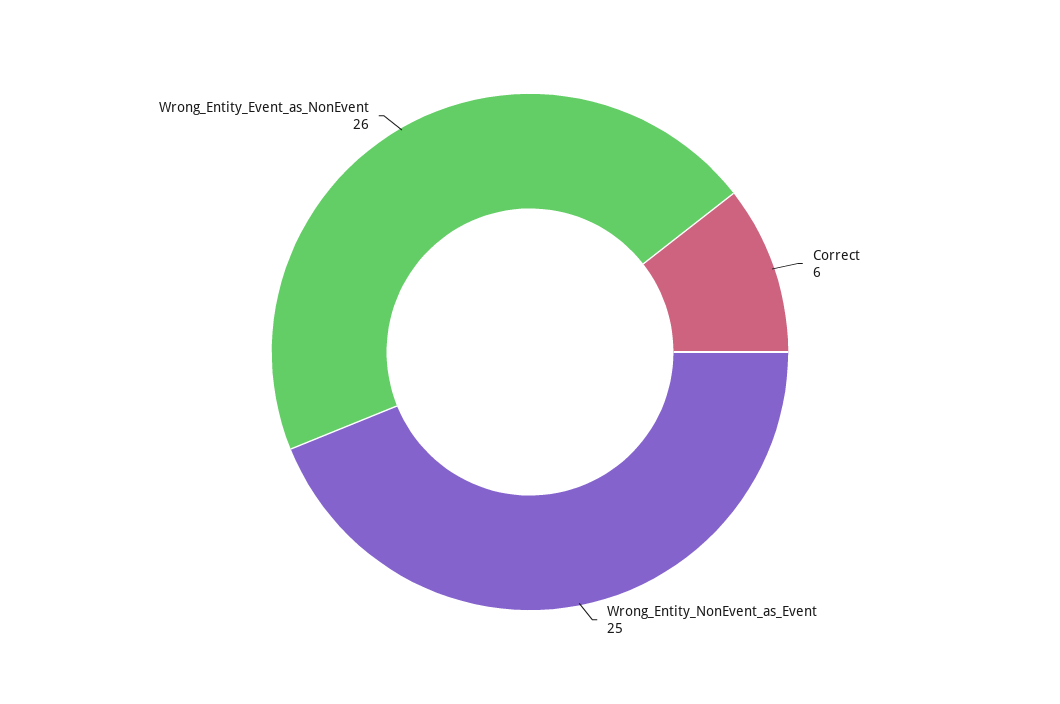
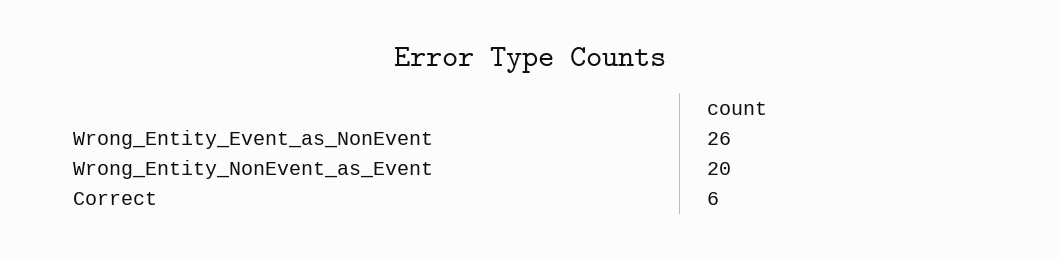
Wrong_Entity_NonEvent_as_Event: 25 -> 20

